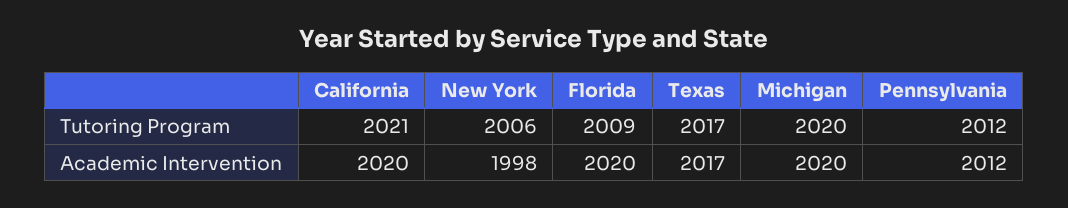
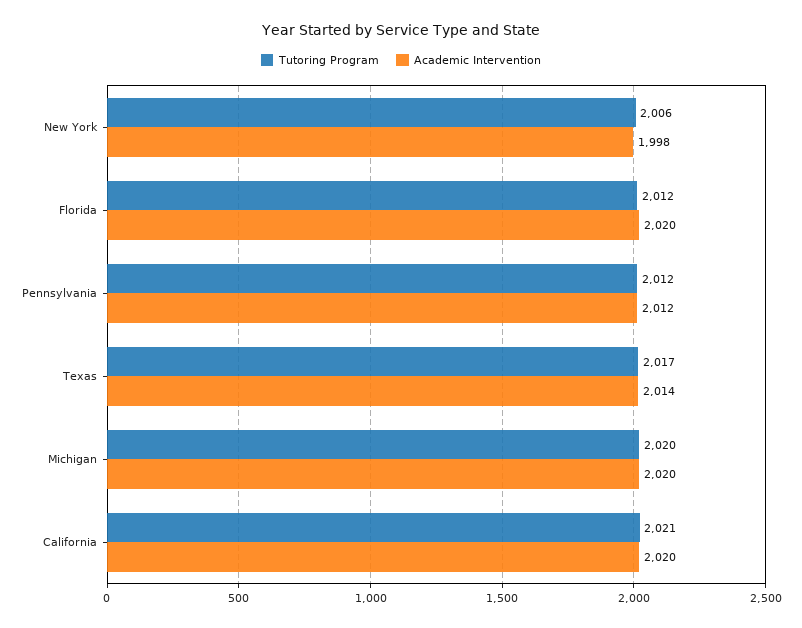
Tutoring Program, Florida: 2009 -> 2012
Academic Intervention, Texas: 2017 -> 2014

